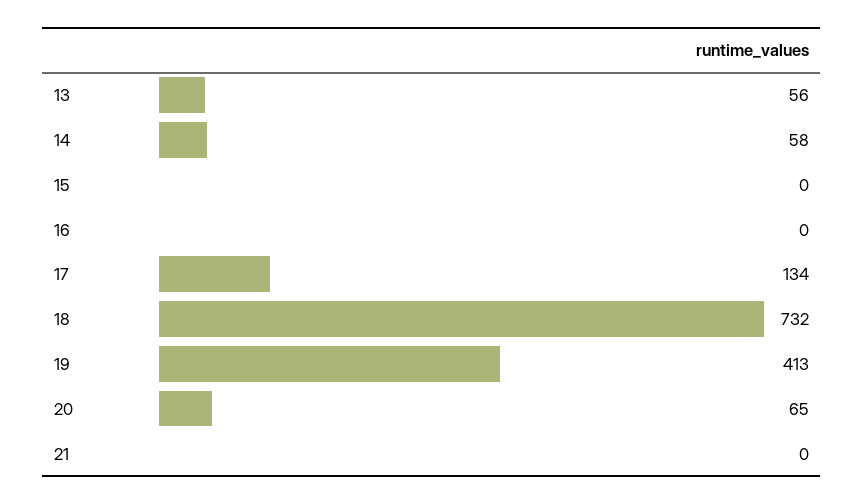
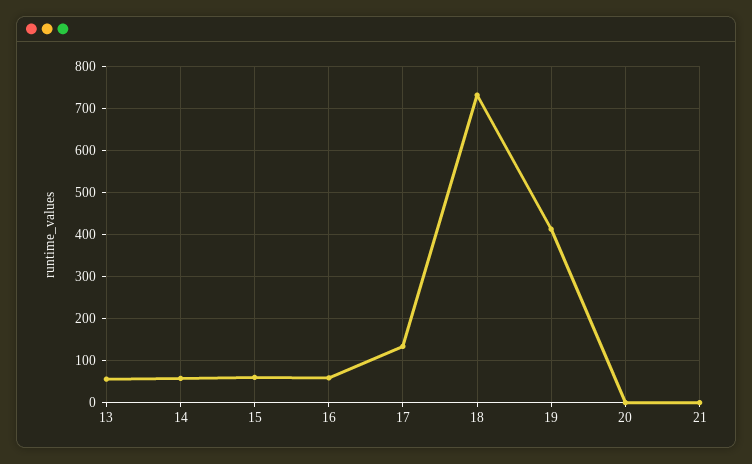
15: 0 -> 60
16: 0 -> 60
20: 65 -> 0

